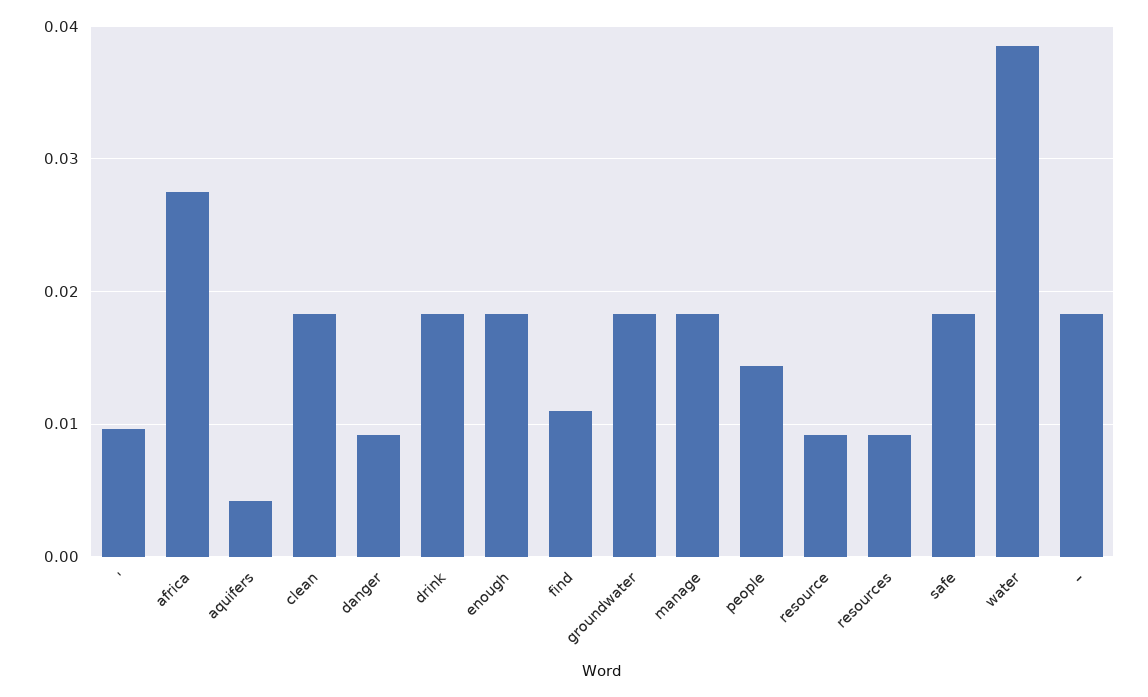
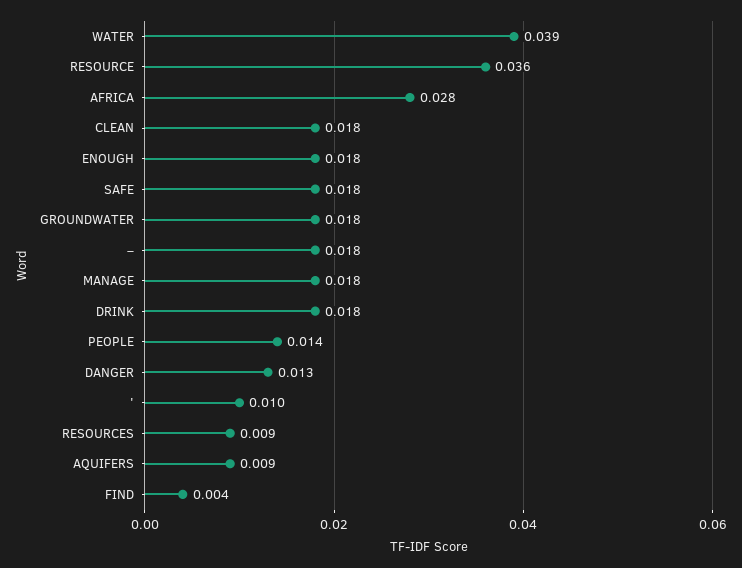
aquifers: 0.004 -> 0.009
danger: 0.009 -> 0.013
find: 0.011 -> 0.004
resource: 0.009 -> 0.036

